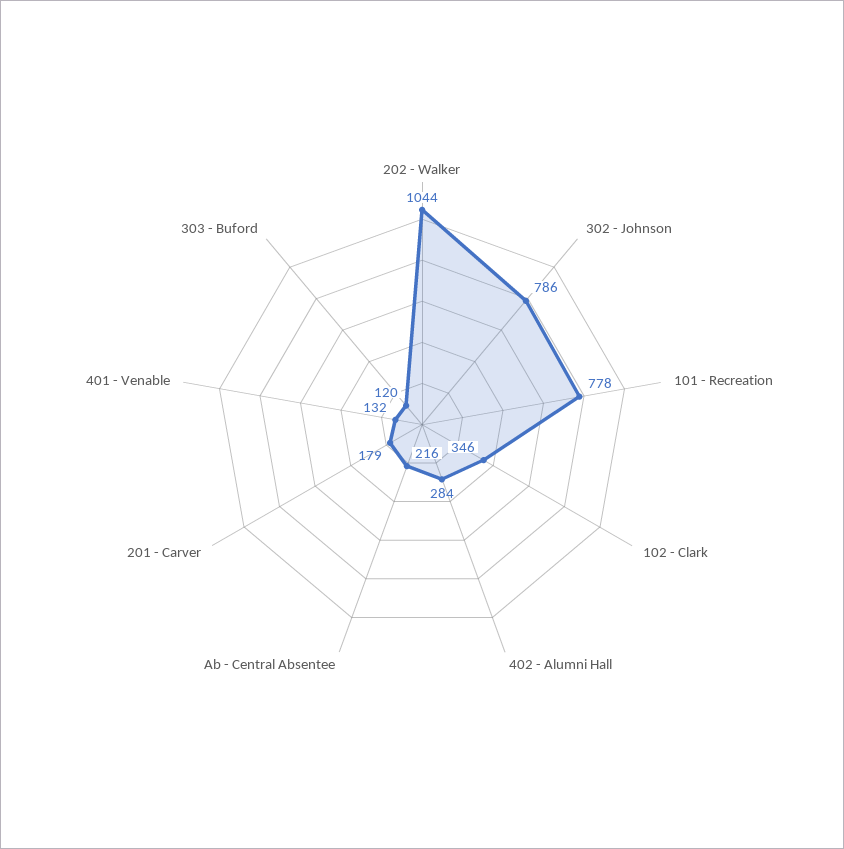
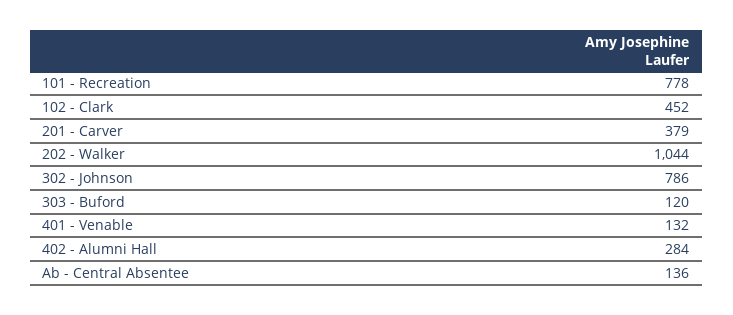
102 - Clark: 346 -> 452
Ab - Central Absentee: 216 -> 136
201 - Carver: 179 -> 379

